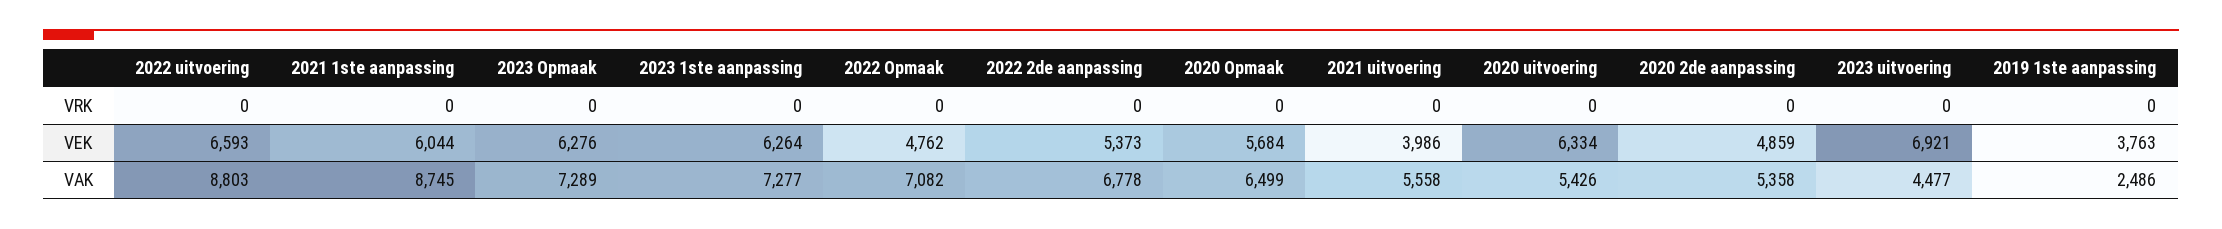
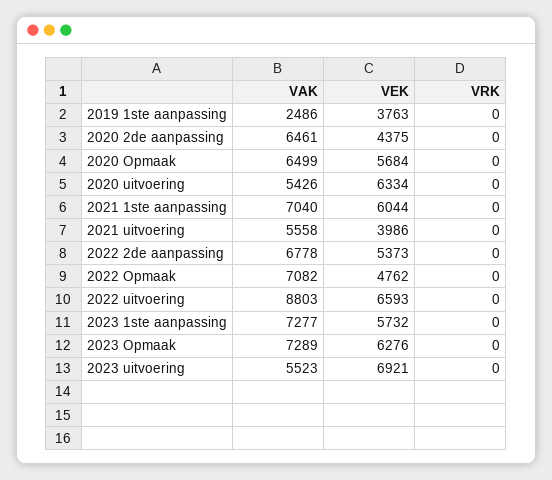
2023 1ste aanpassing, VEK: 6264 -> 5732
2020 2de aanpassing, VEK: 4859 -> 4375
2021 1ste aanpassing, VAK: 8745 -> 7040
2020 2de aanpassing, VAK: 5358 -> 6461
2023 uitvoering, VAK: 4477 -> 5523

